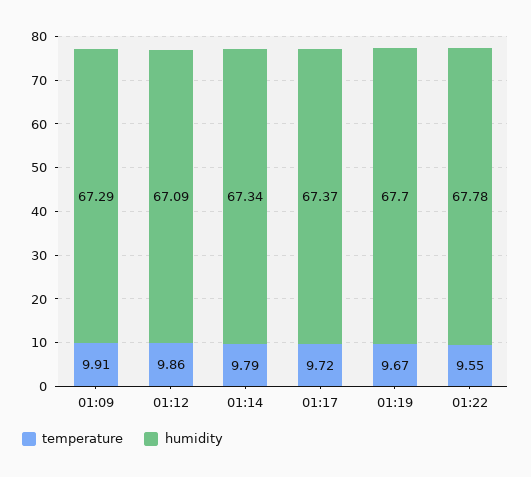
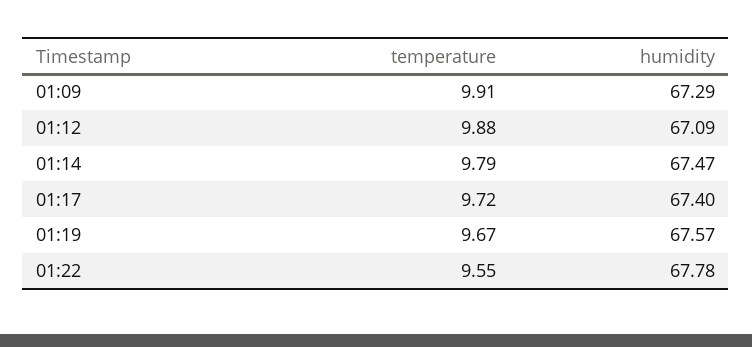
temperature, 01:12: 9.86 -> 9.88
humidity, 01:14: 67.34 -> 67.47
humidity, 01:17: 67.37 -> 67.4
humidity, 01:19: 67.7 -> 67.57

